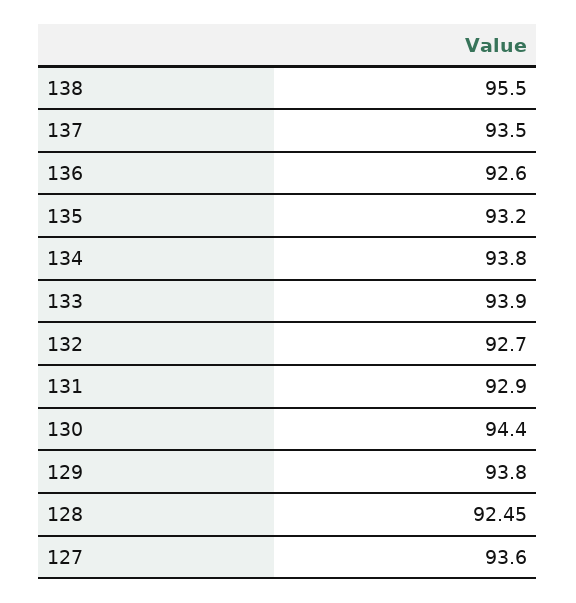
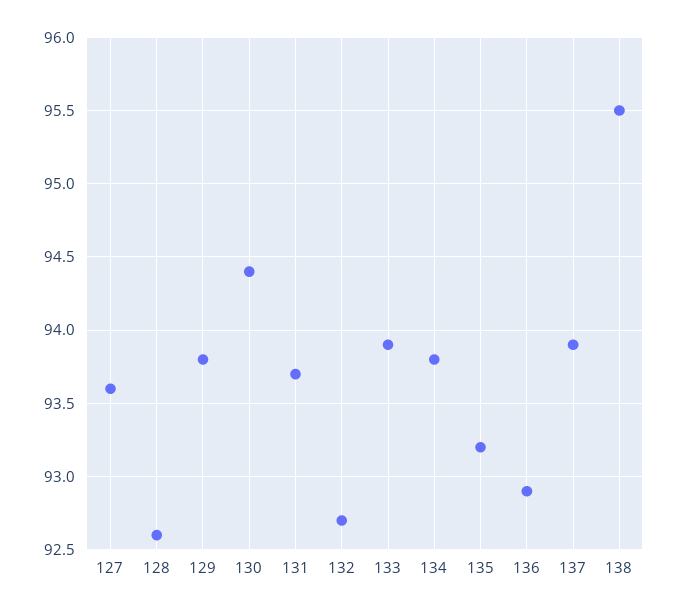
137: 93.5 -> 93.9
136: 92.6 -> 92.9
131: 92.9 -> 93.7
128: 92.45 -> 92.6

